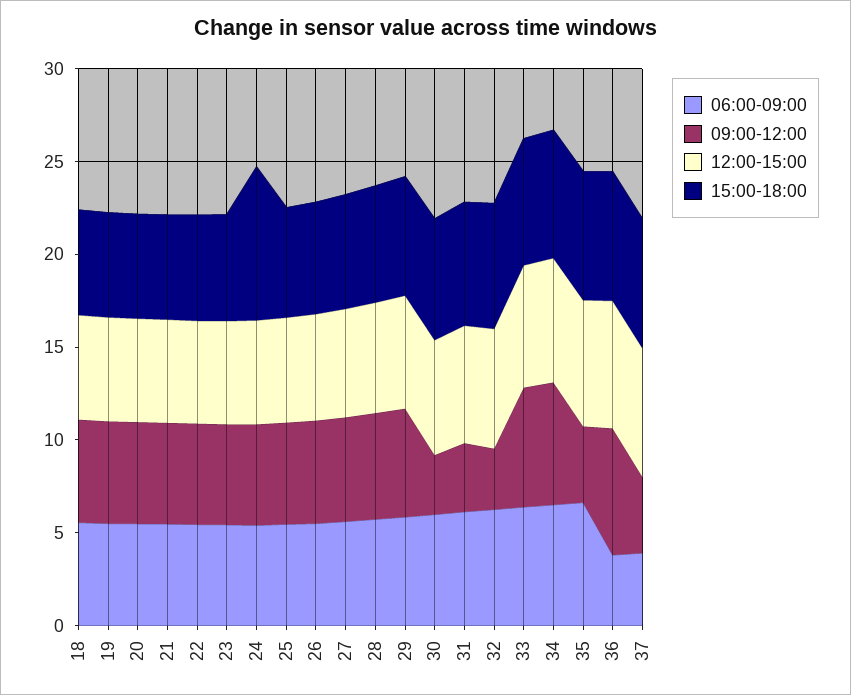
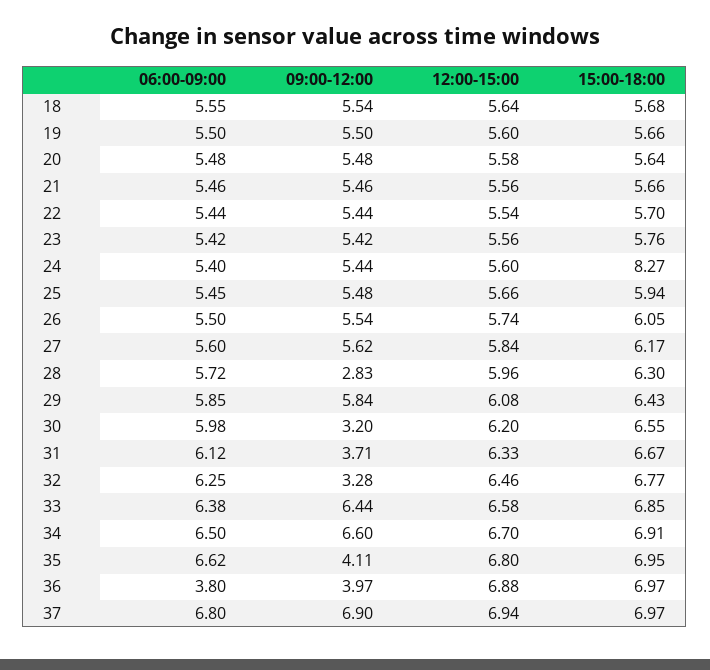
09:00-12:00, 28: 6 -> 2.83
09:00-12:00, 36: 7 -> 3.97
06:00-09:00, 37: 4 -> 6.8
09:00-12:00, 37: 4 -> 6.9

